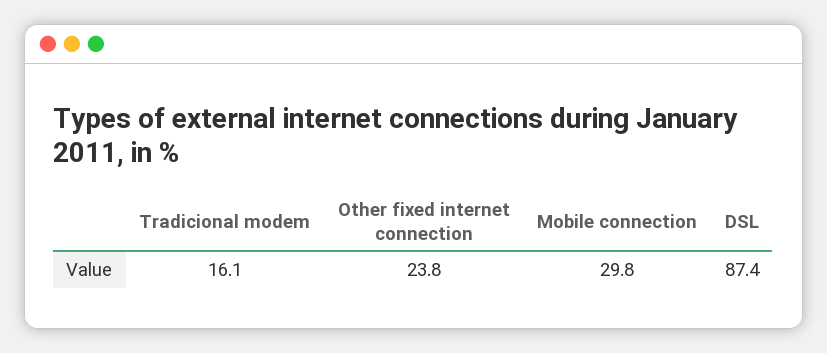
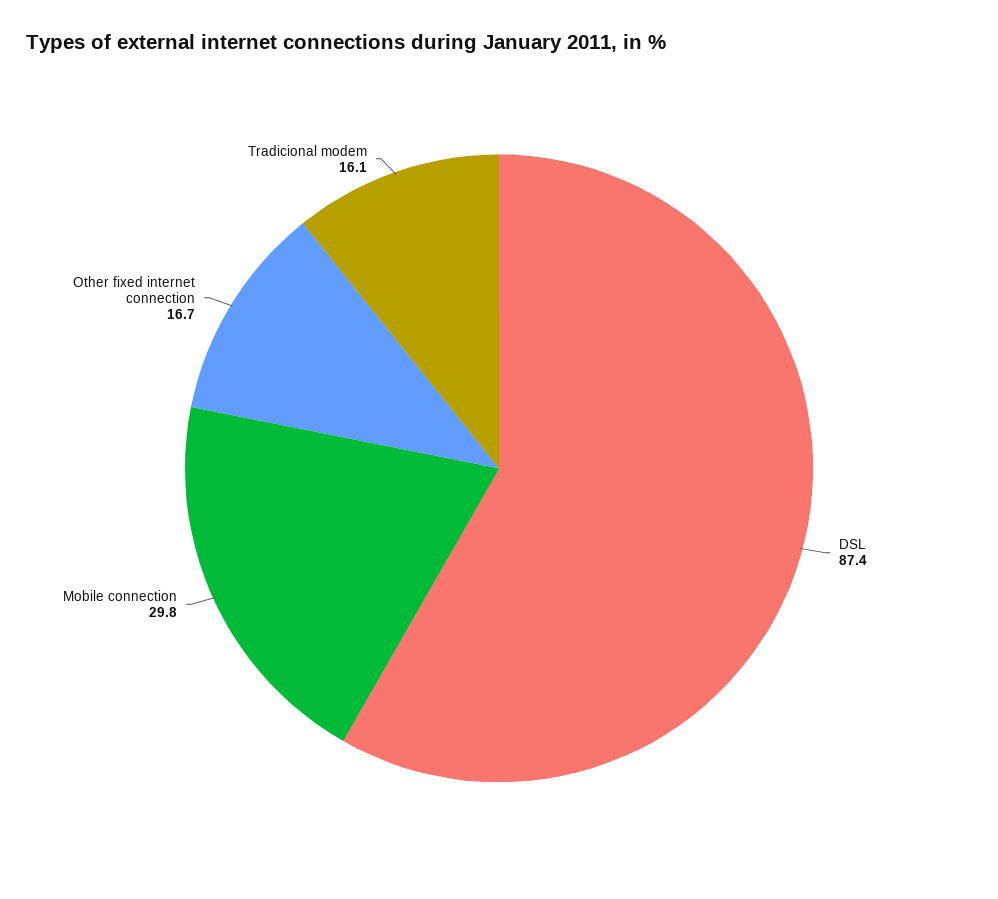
Other fixed internet connection: 23.8 -> 16.7

